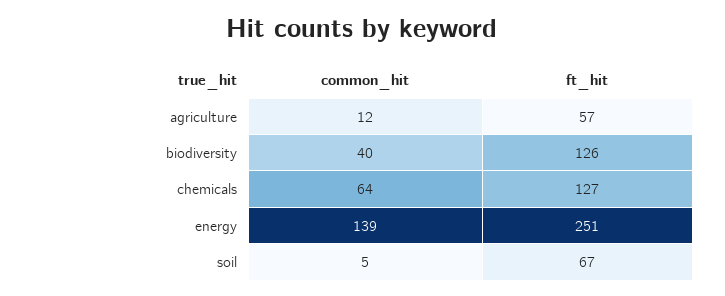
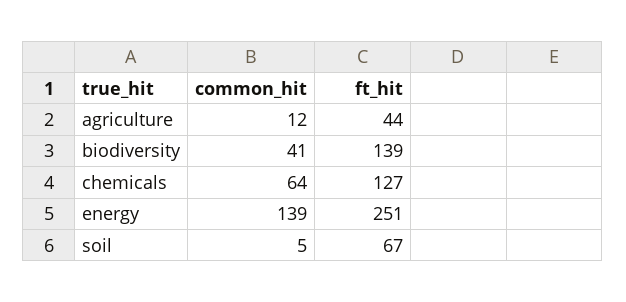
ft_hit, agriculture: 57 -> 44
common_hit, biodiversity: 40 -> 41
ft_hit, biodiversity: 126 -> 139

